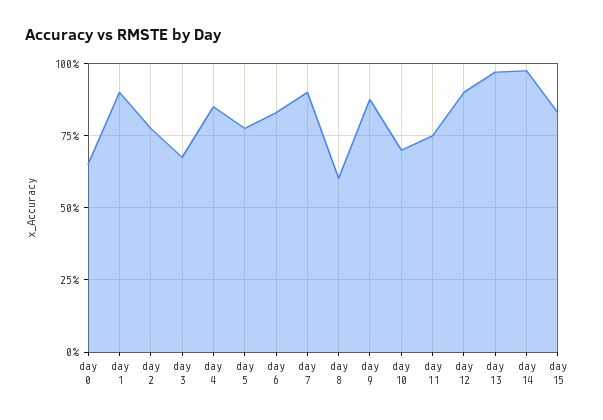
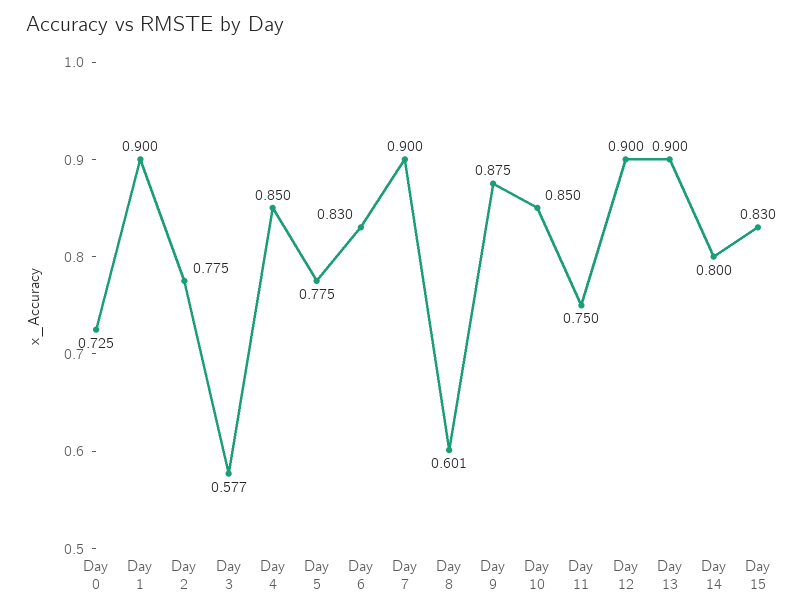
day 0: 0.65 -> 0.725
day 3: 0.675 -> 0.577
day 10: 0.7 -> 0.85
day 13: 0.975 -> 0.9
day 14: 0.975 -> 0.8

